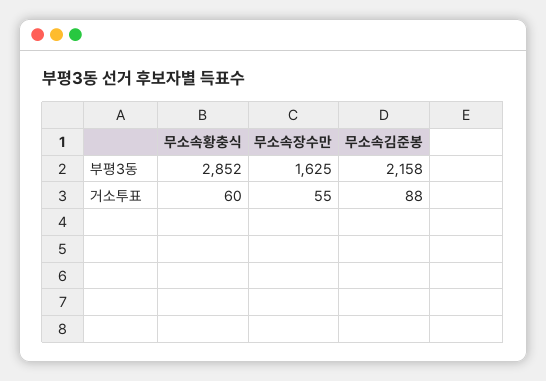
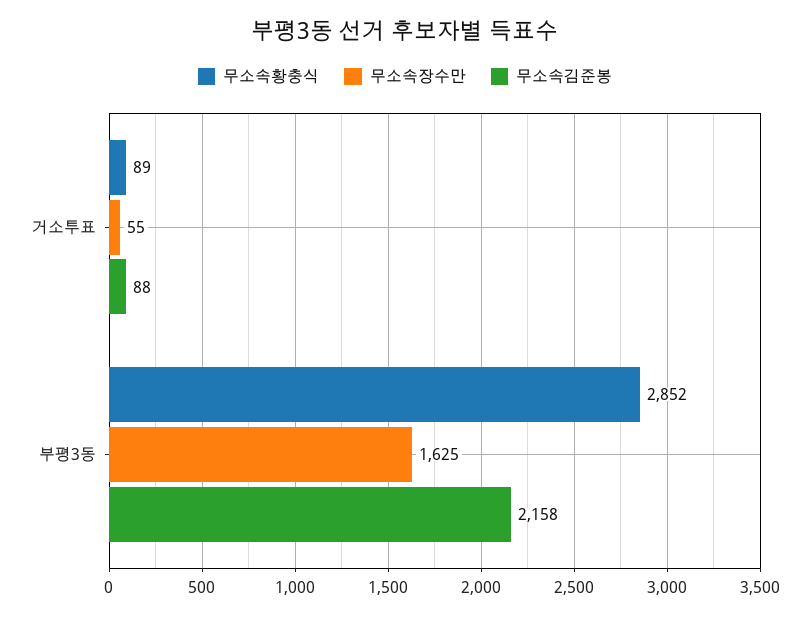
무소속황충식, 거소투표: 60 -> 89

